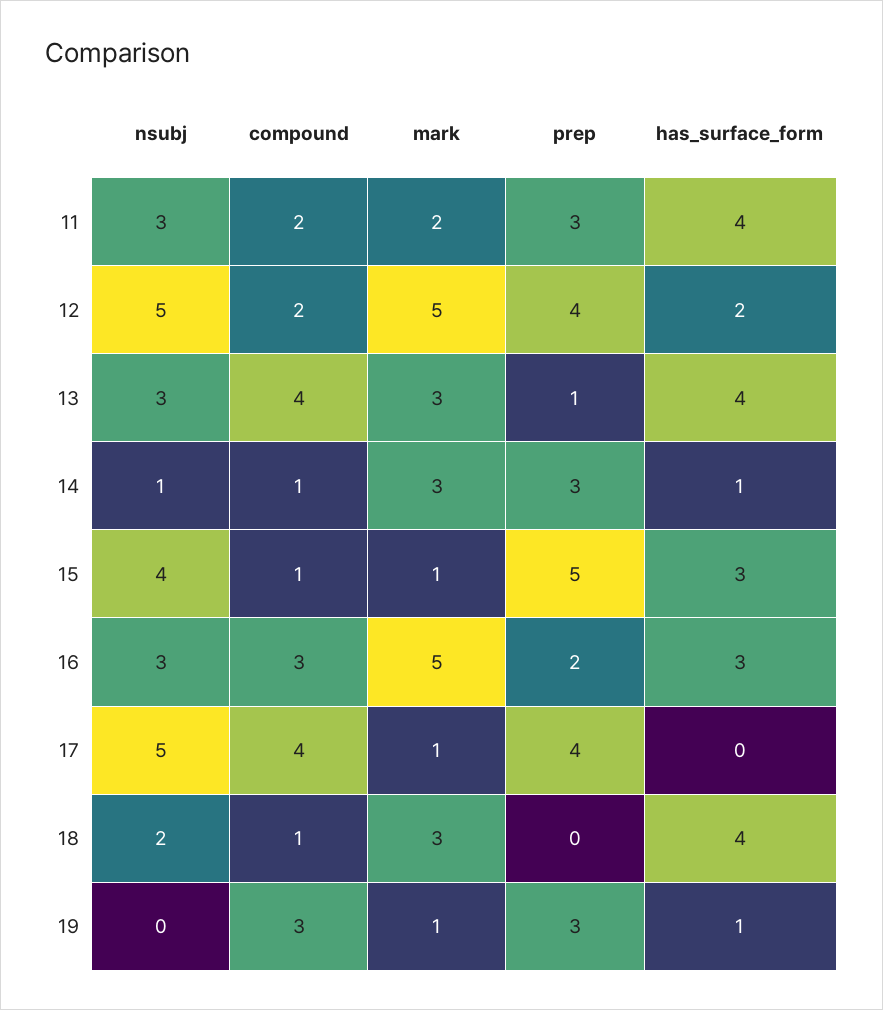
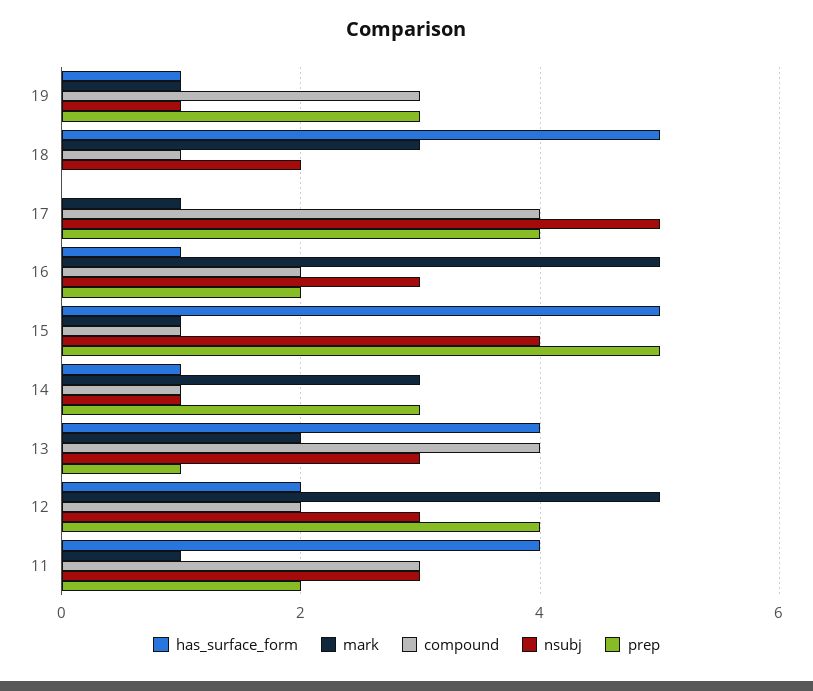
compound, 11: 2 -> 3
mark, 11: 2 -> 1
prep, 11: 3 -> 2
nsubj, 12: 5 -> 3
mark, 13: 3 -> 2
has_surface_form, 15: 3 -> 5
compound, 16: 3 -> 2
has_surface_form, 16: 3 -> 1
has_surface_form, 18: 4 -> 5
nsubj, 19: 0 -> 1

